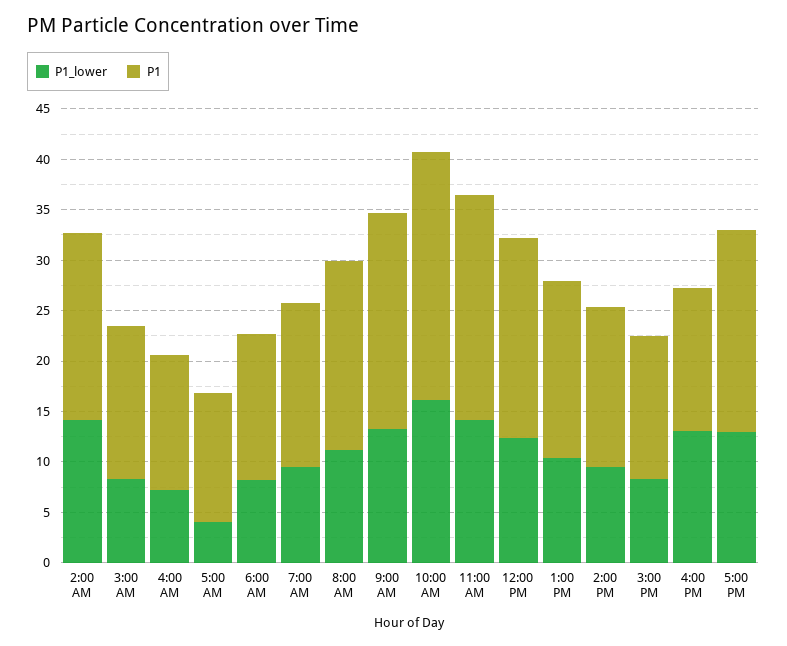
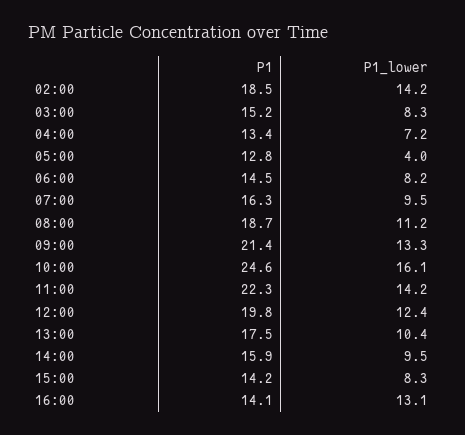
P1_lower, 5:00 PM: 13 -> none
P1, 5:00 PM: 20 -> none

